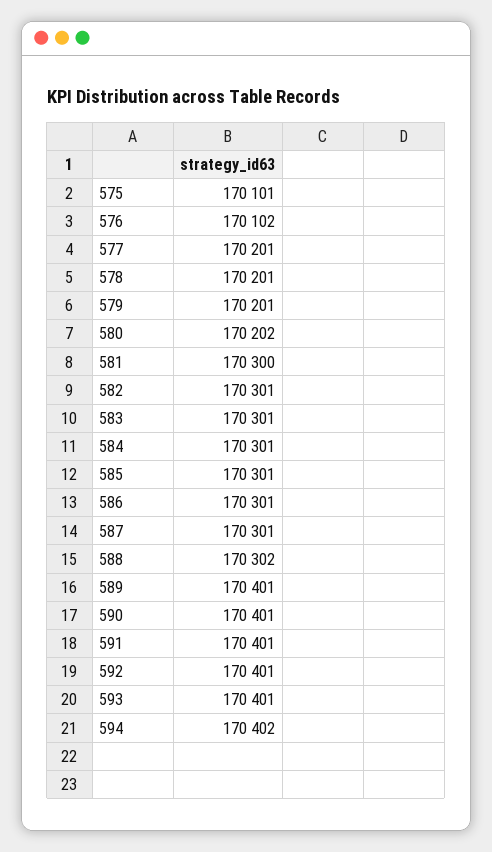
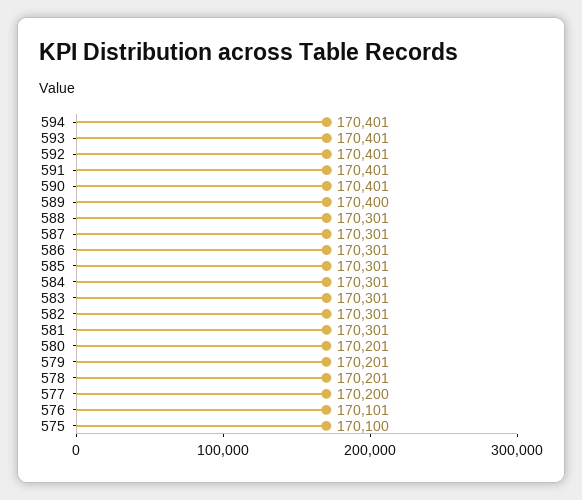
575: 170101 -> 170100
576: 170102 -> 170101
577: 170201 -> 170200
580: 170202 -> 170201
581: 170300 -> 170301
588: 170302 -> 170301
589: 170401 -> 170400
594: 170402 -> 170401

